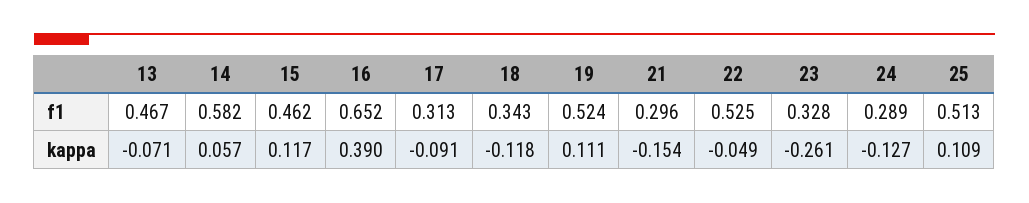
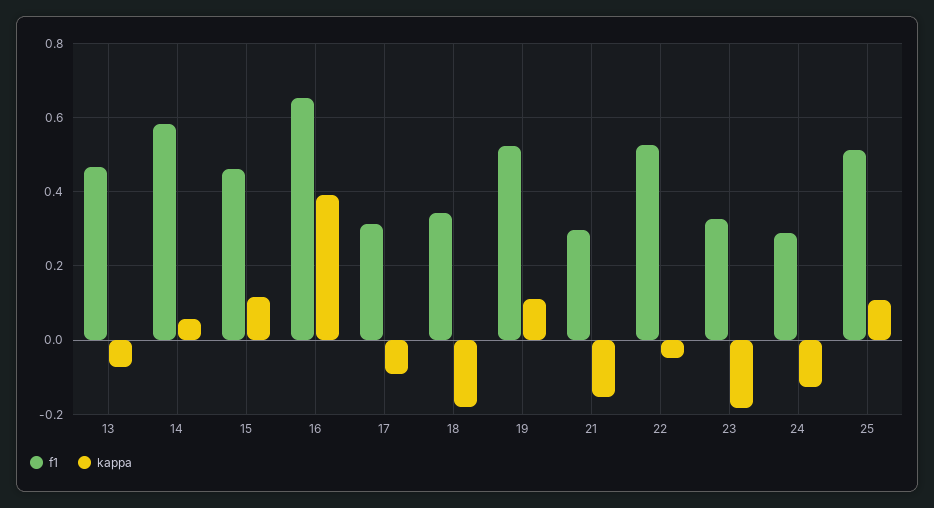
kappa, 18: -0.118 -> -0.18
kappa, 23: -0.261 -> -0.18

